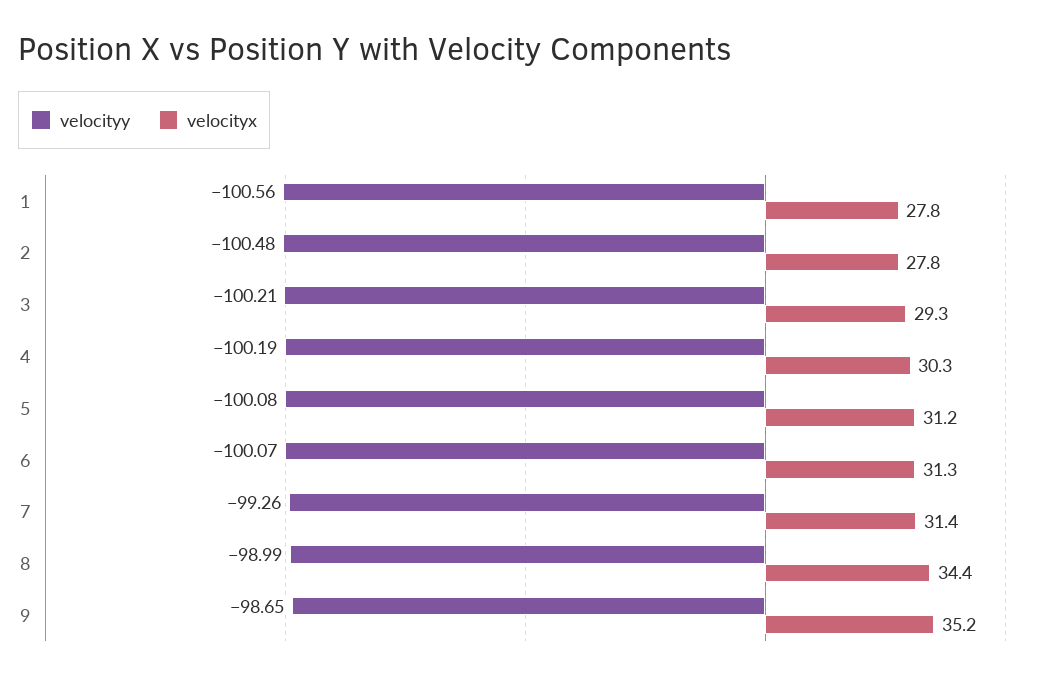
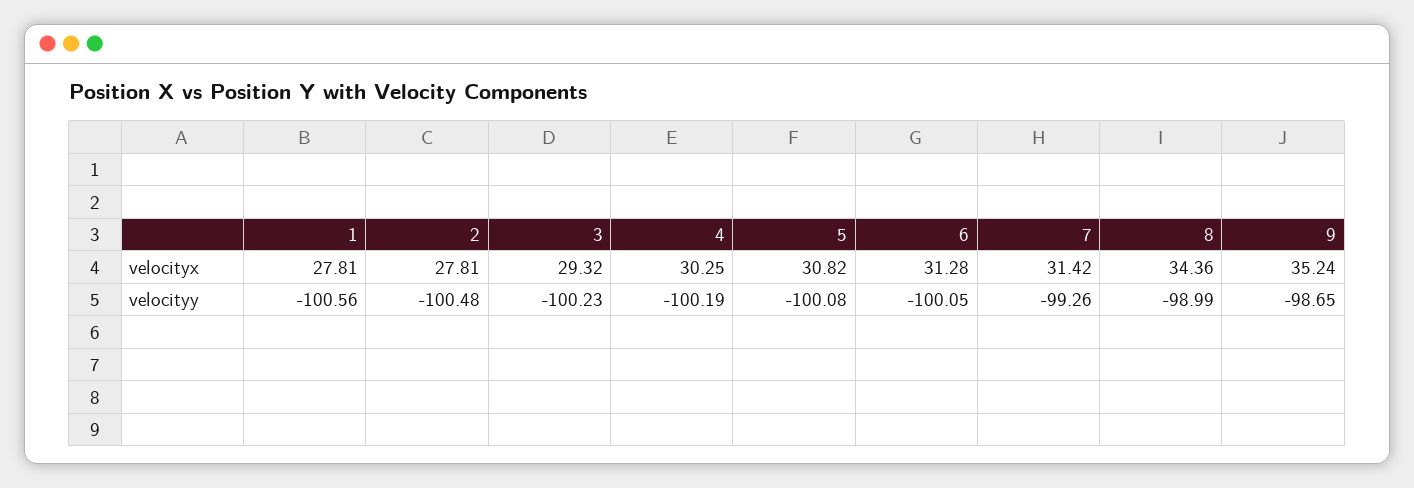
velocityy, 3: -100.21 -> -100.23
velocityx, 5: 31.2 -> 30.82
velocityy, 6: -100.07 -> -100.05

